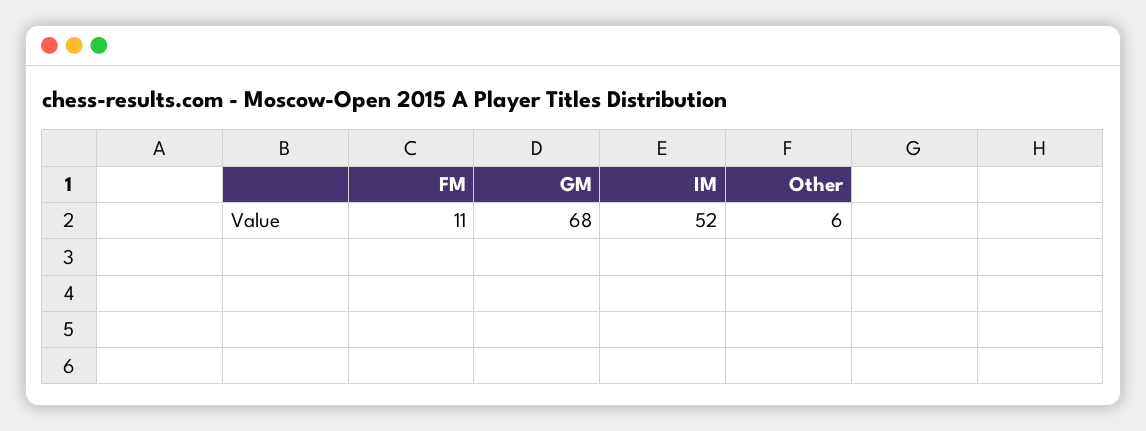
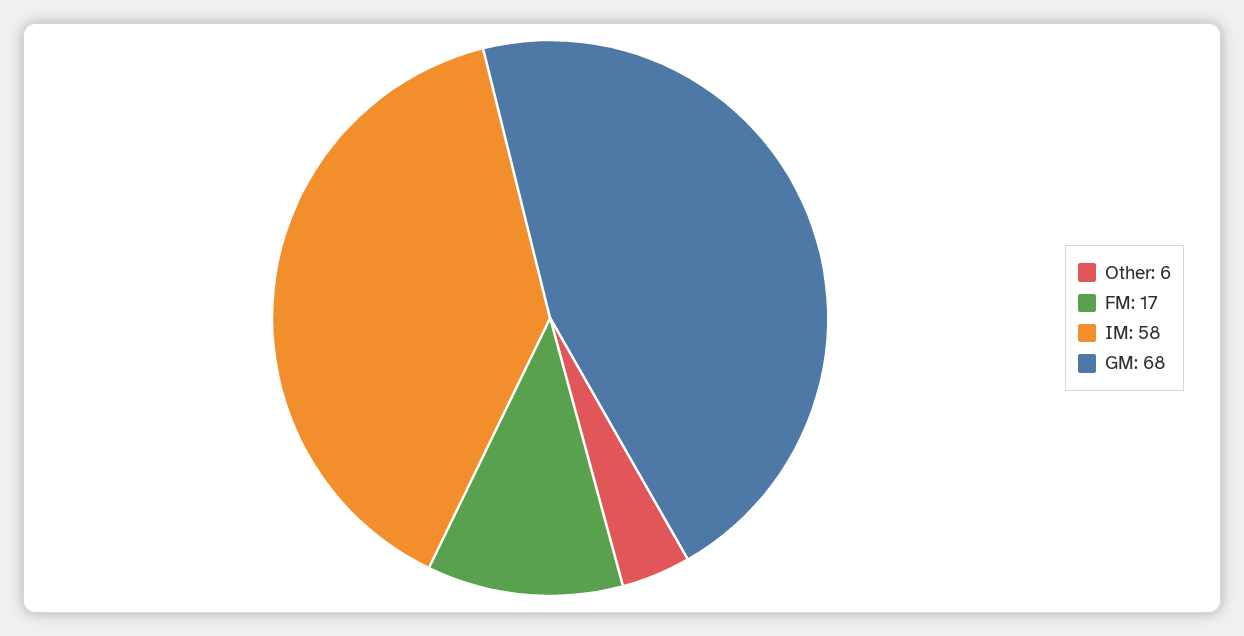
FM: 11 -> 17
IM: 52 -> 58

